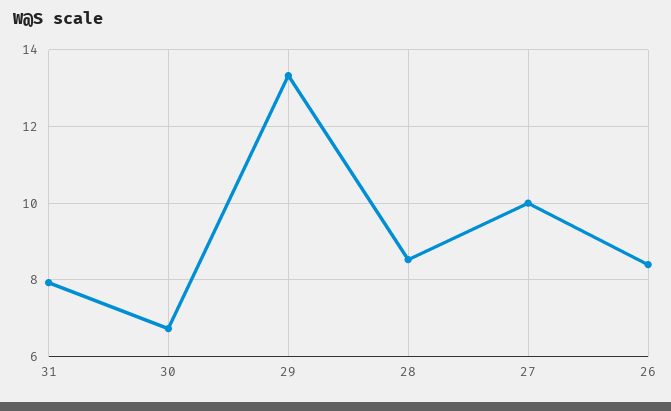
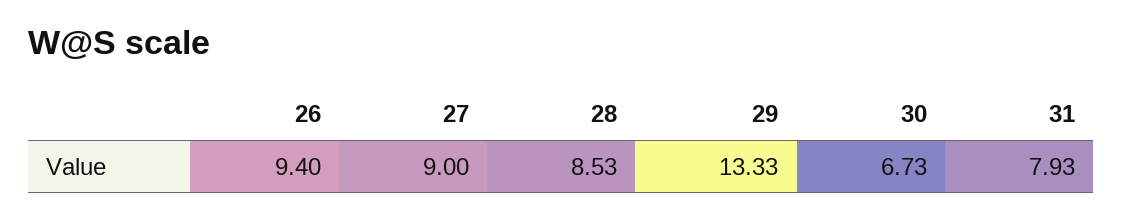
27: 10 -> 9
26: 8.4 -> 9.4

